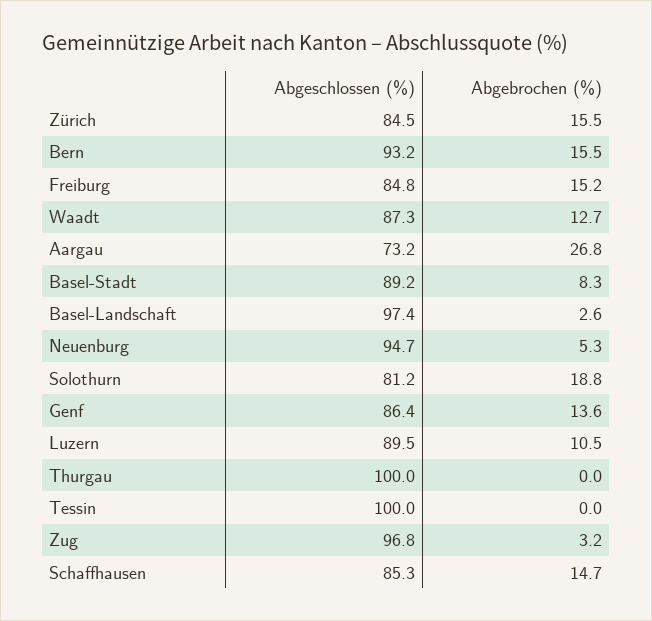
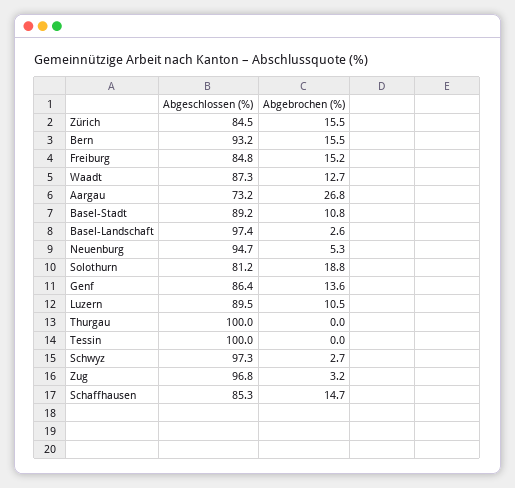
Abgebrochen (%), Basel-Stadt: 8.3 -> 10.8
Abgeschlossen (%), Schwyz: none -> 97.3
Abgebrochen (%), Schwyz: none -> 2.7

